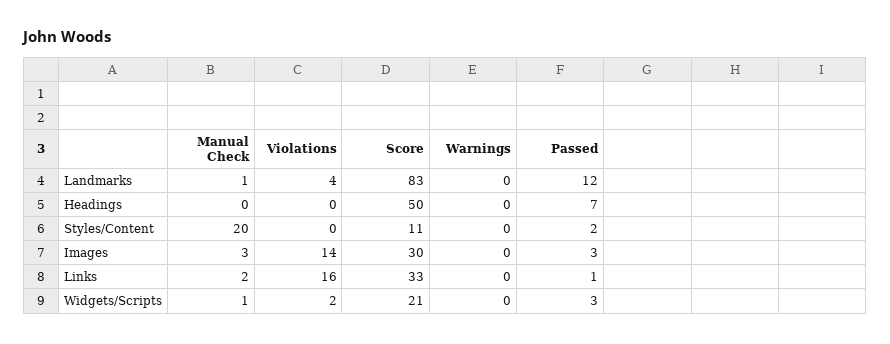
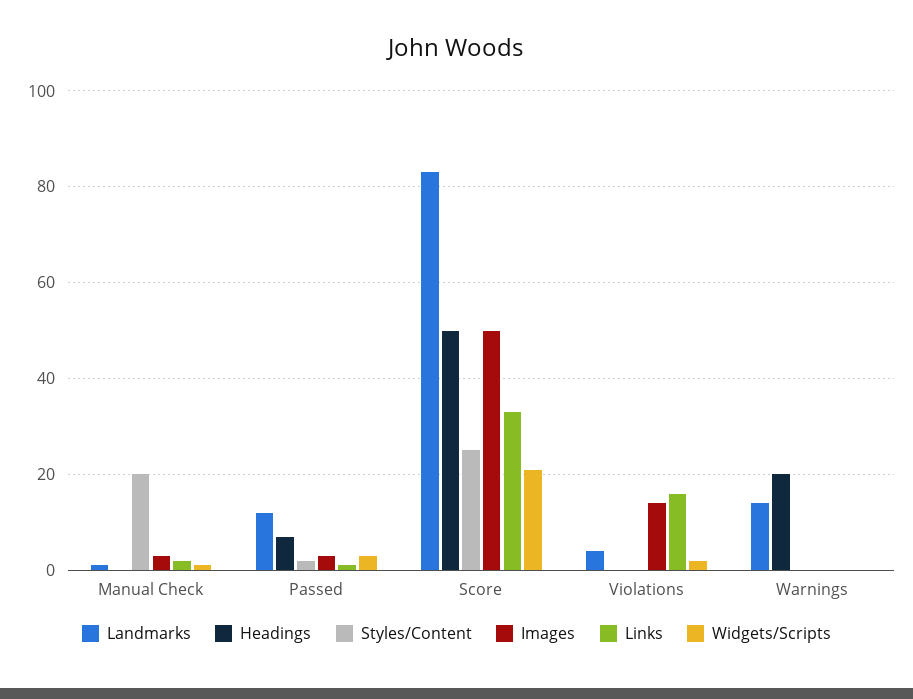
Landmarks, Warnings: 0 -> 15
Headings, Warnings: 0 -> 20
Styles/Content, Score: 11 -> 25
Images, Score: 30 -> 50

